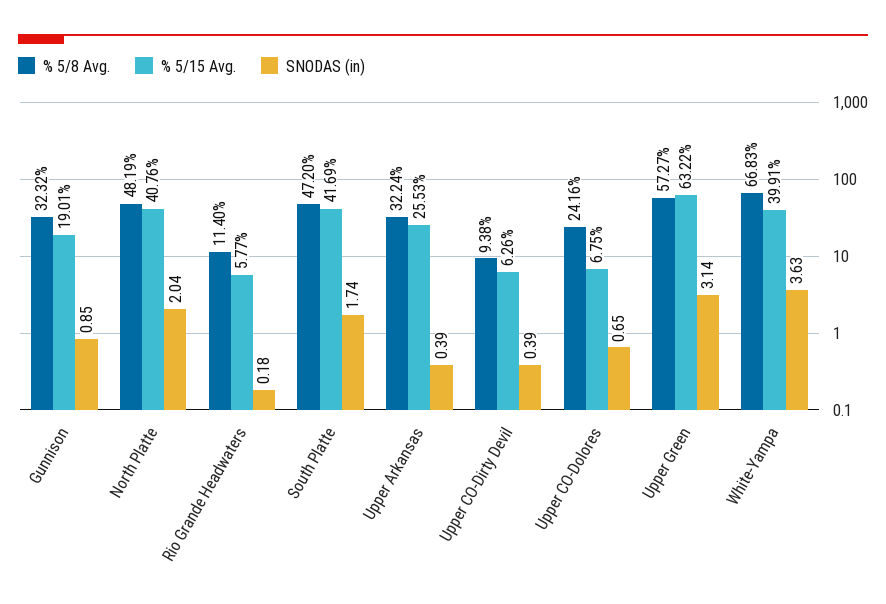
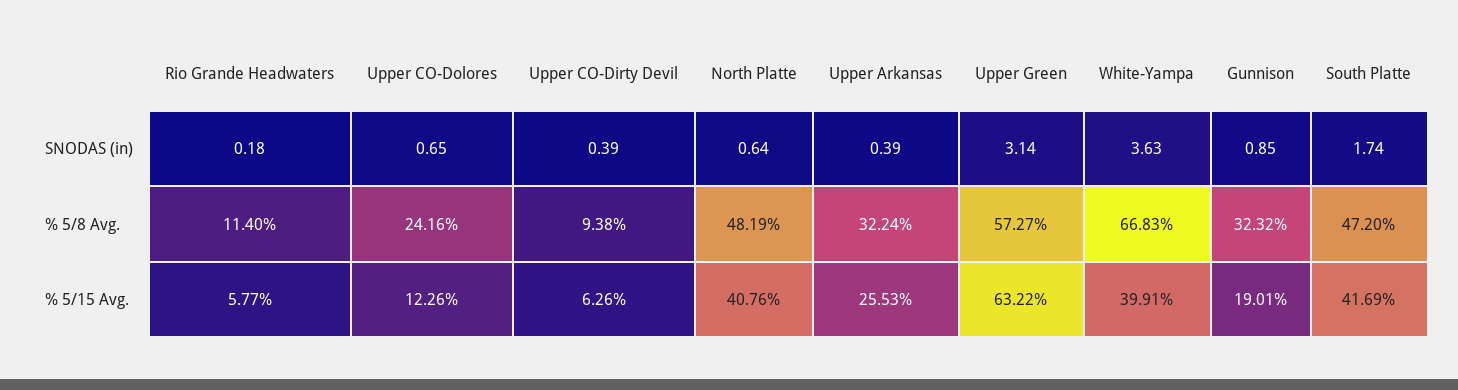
SNODAS (in), North Platte: 2.04 -> 0.64
% 5/15 Avg., Upper CO-Dolores: 6.75 -> 12.26

